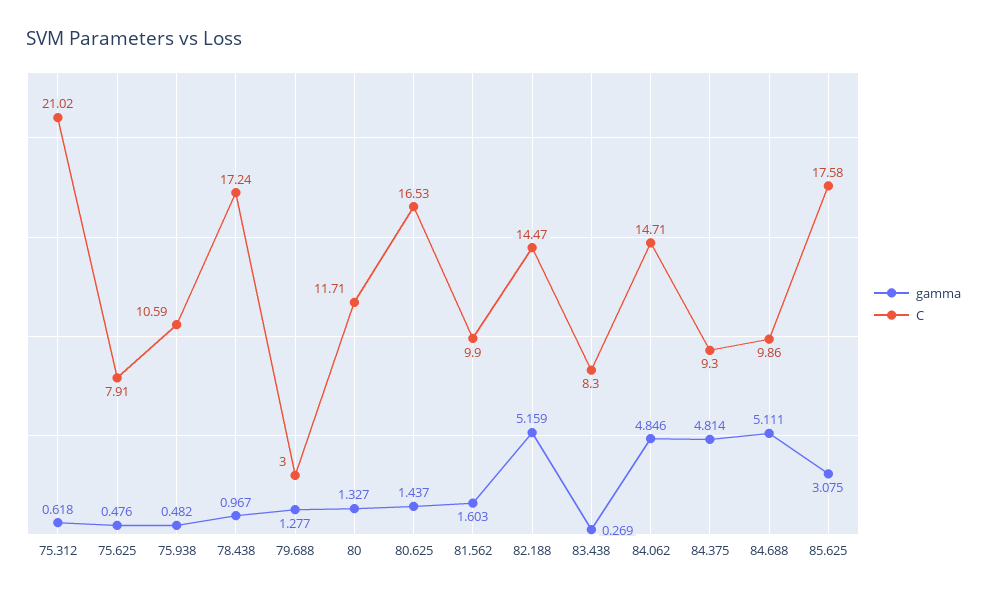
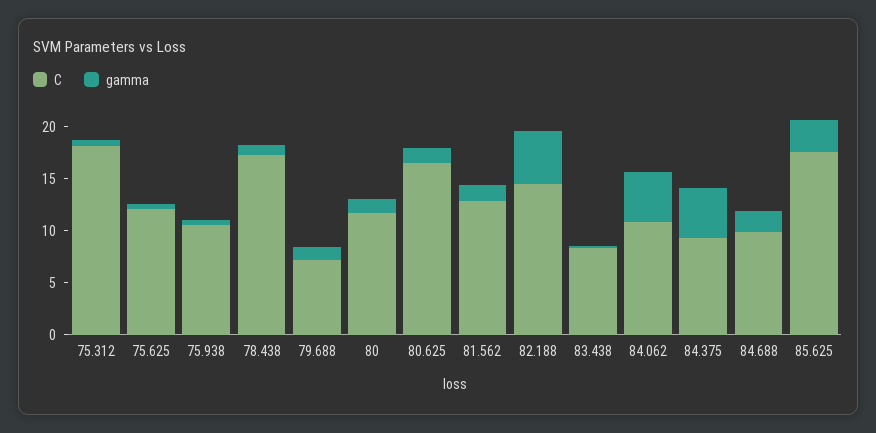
C, 75.312: 21.02 -> 18
C, 75.625: 7.91 -> 12
C, 79.688: 3 -> 7
C, 81.562: 9.9 -> 13
C, 84.062: 14.71 -> 11
gamma, 84.688: 5.111 -> 2

